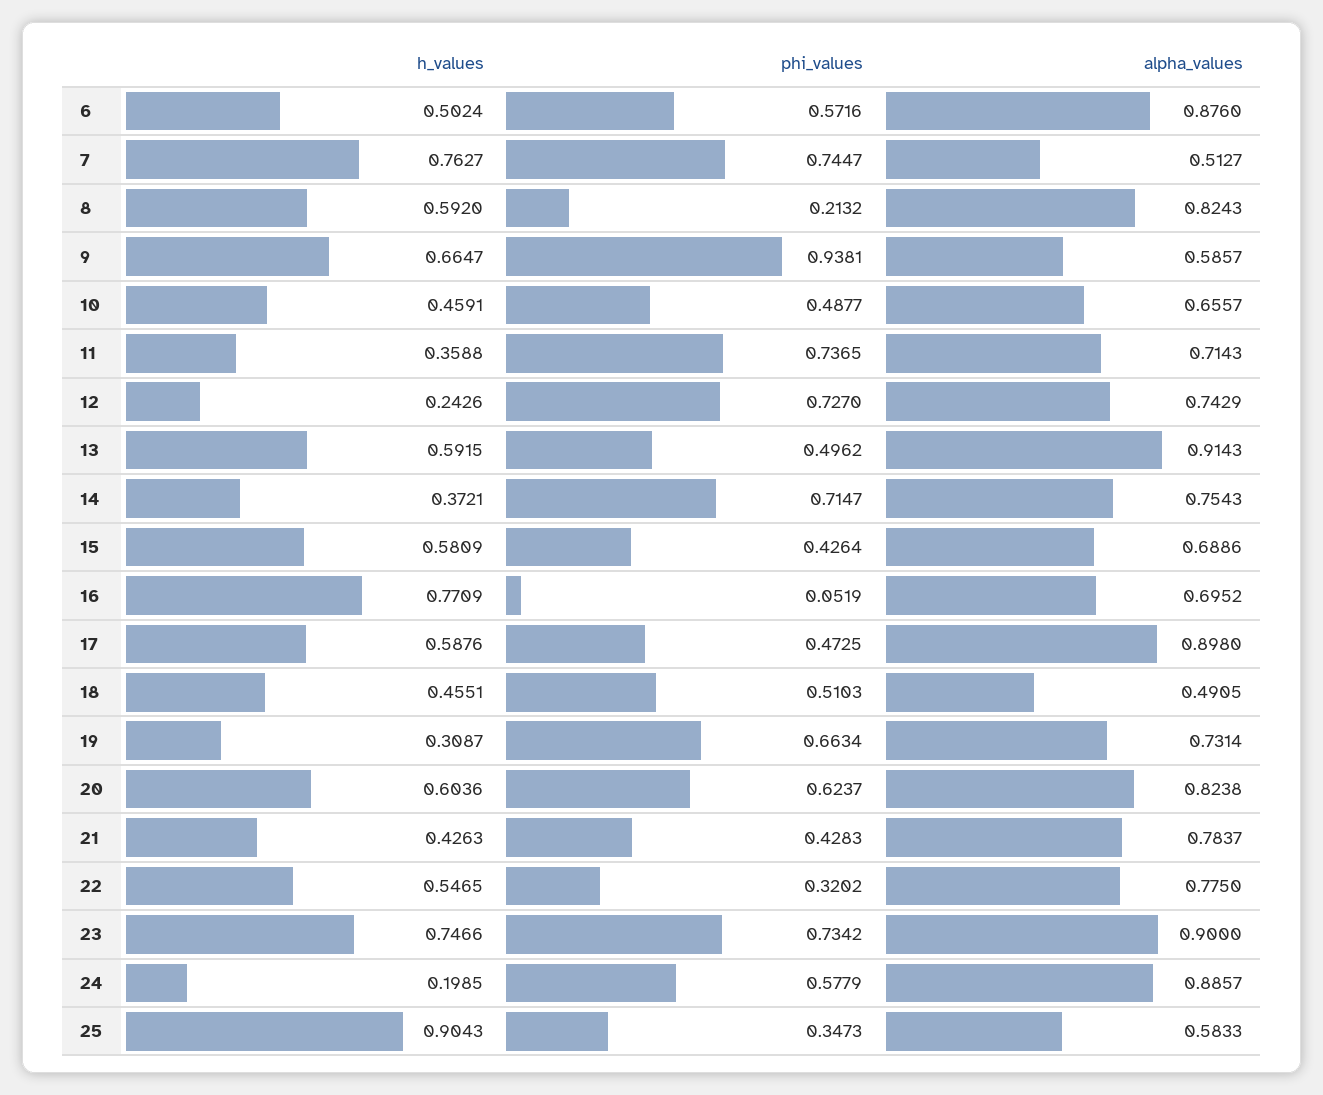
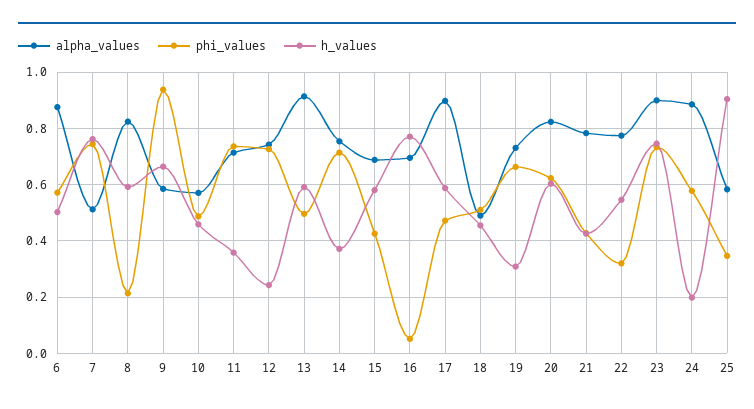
alpha_values, 10: 0.6557 -> 0.575

